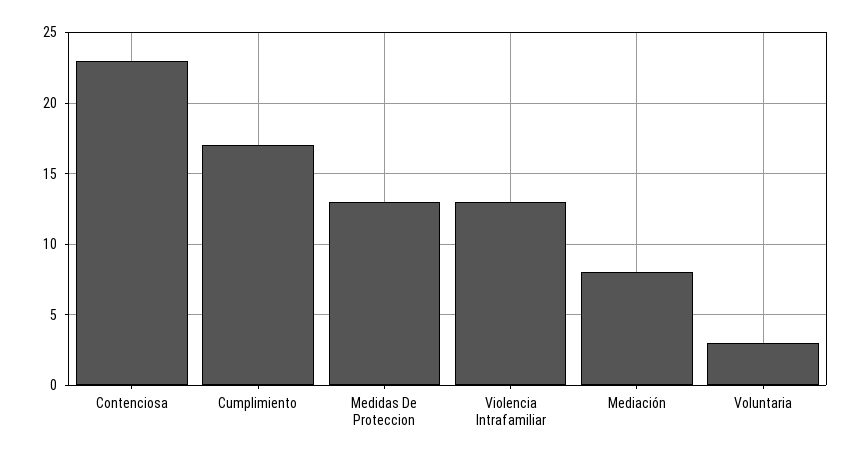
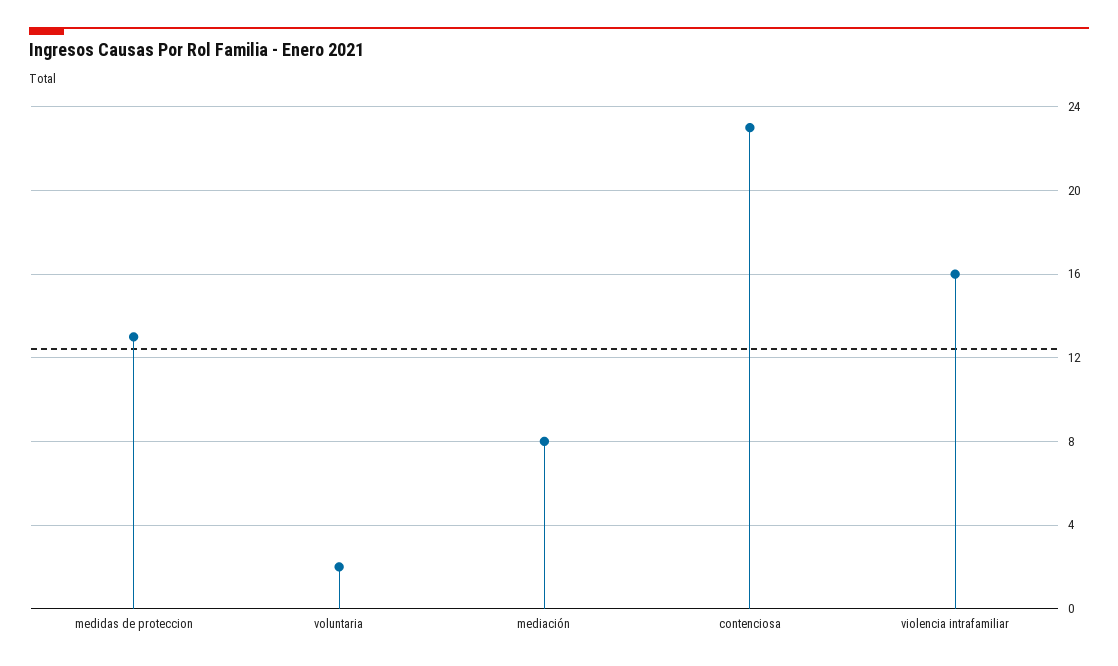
Cumplimiento: 17 -> none
Violencia Intrafamiliar: 13 -> 16
Voluntaria: 3 -> 2

